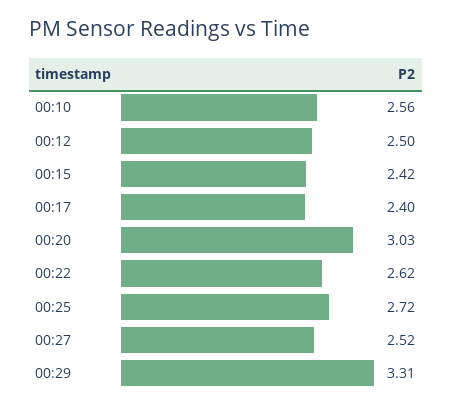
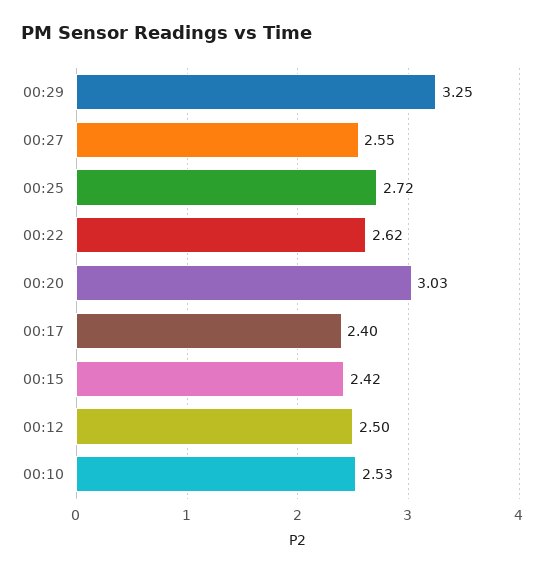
00:10: 2.56 -> 2.53
00:27: 2.52 -> 2.55
00:29: 3.31 -> 3.25

